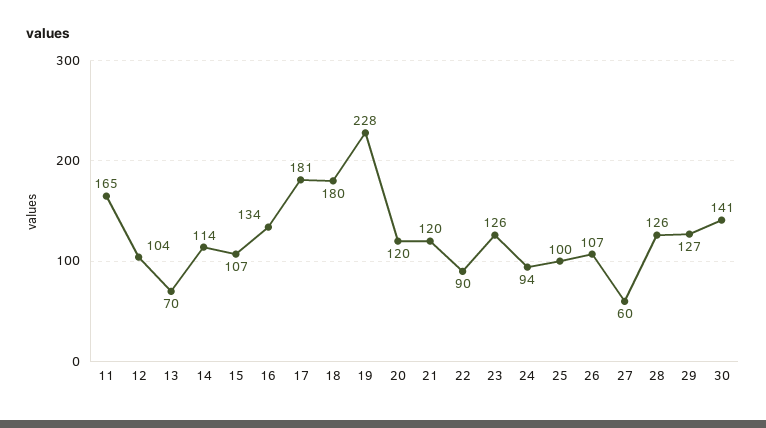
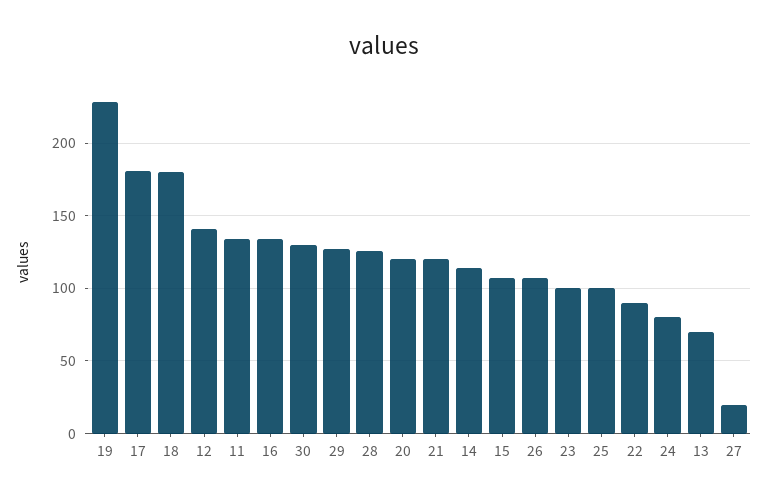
11: 165 -> 135
12: 104 -> 140
23: 126 -> 100
24: 94 -> 80
27: 60 -> 20
30: 141 -> 130

